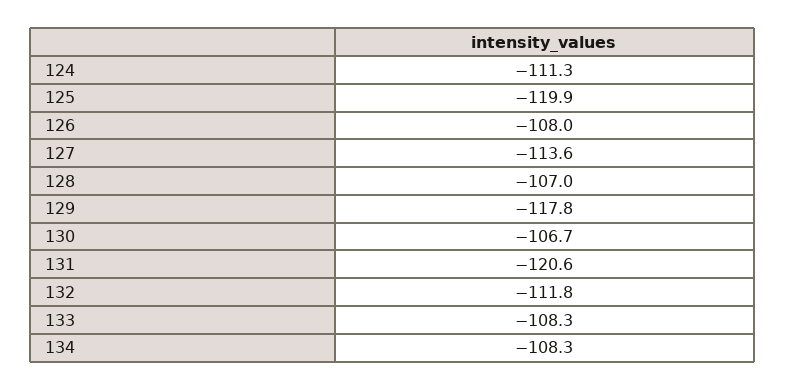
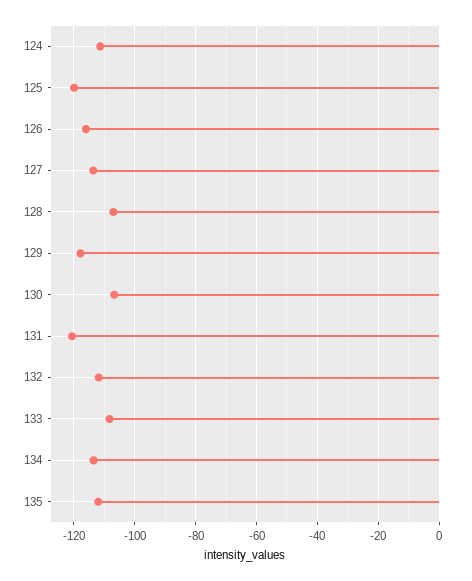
126: -108 -> -116
134: -108.3 -> -114
135: none -> -112

